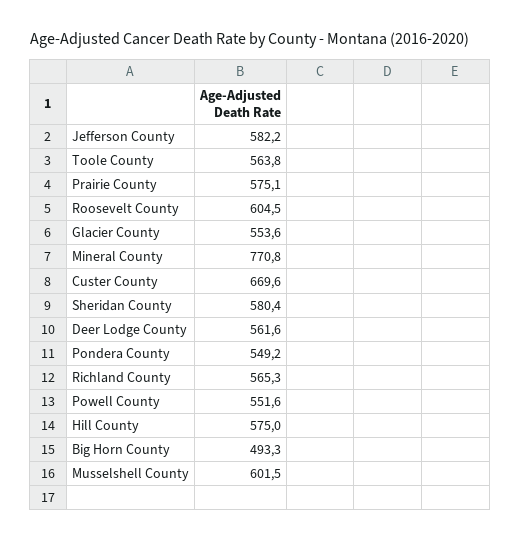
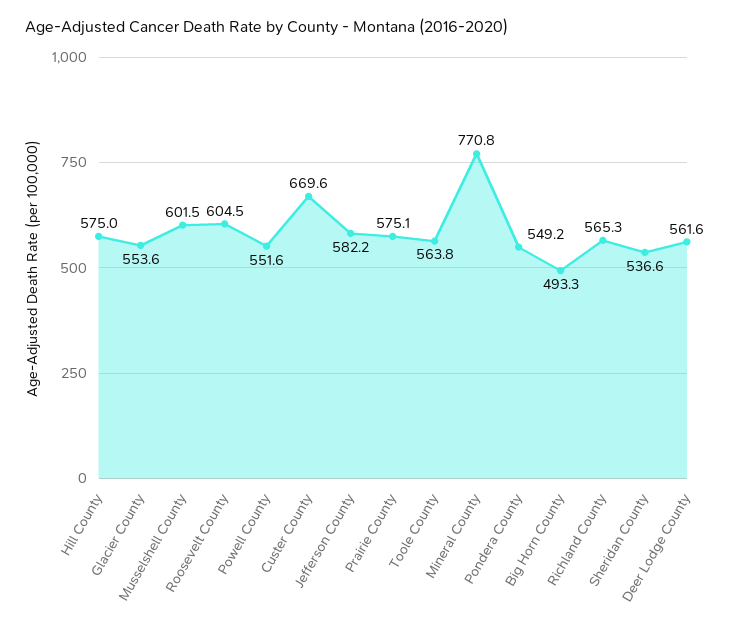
Sheridan County: 580.4 -> 536.6

